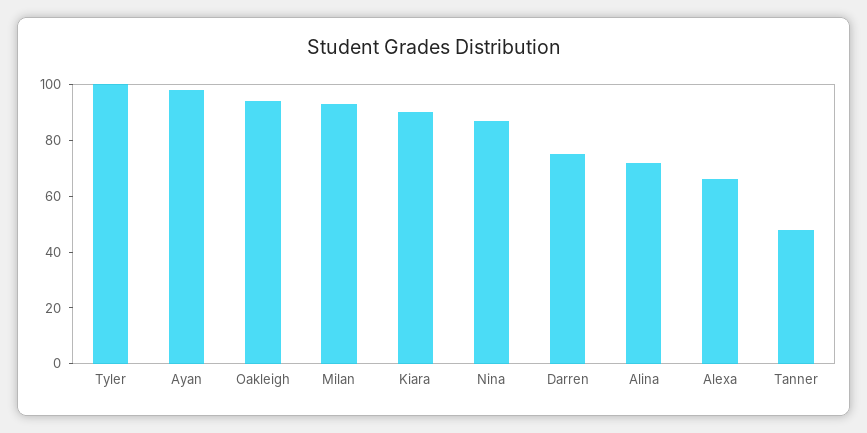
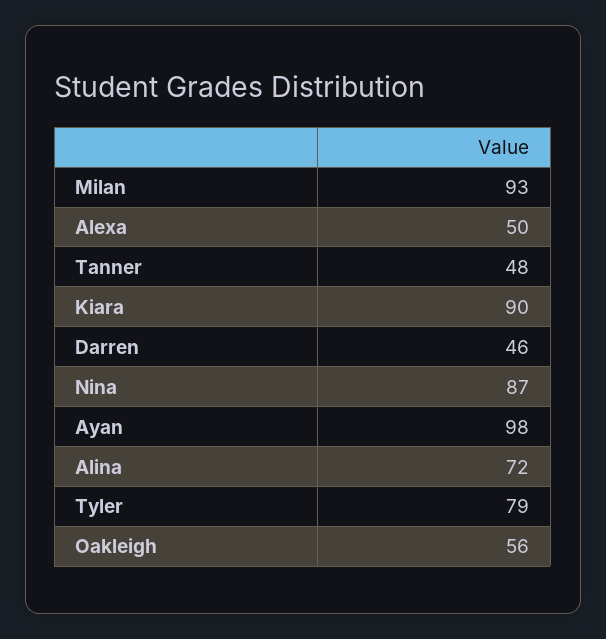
Tyler: 100 -> 79
Oakleigh: 95 -> 56
Darren: 75 -> 46
Alexa: 65 -> 50

